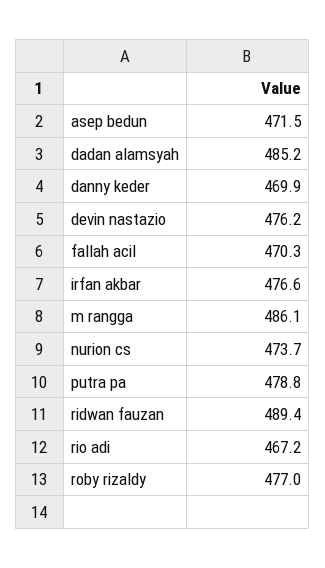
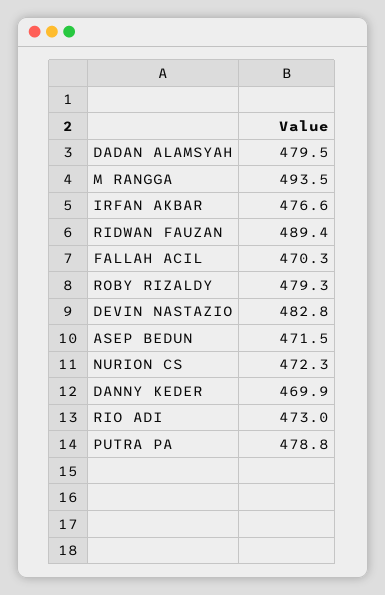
dadan alamsyah: 485.2 -> 479.5
devin nastazio: 476.2 -> 482.8
m rangga: 486.1 -> 493.5
nurion cs: 473.7 -> 472.3
rio adi: 467.2 -> 473
roby rizaldy: 477 -> 479.3

